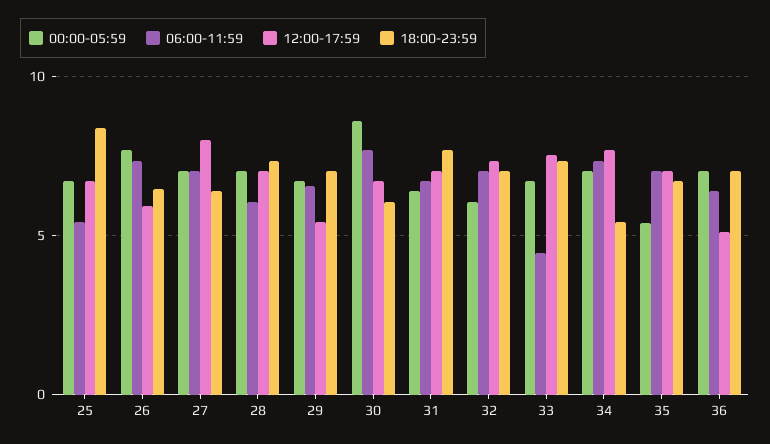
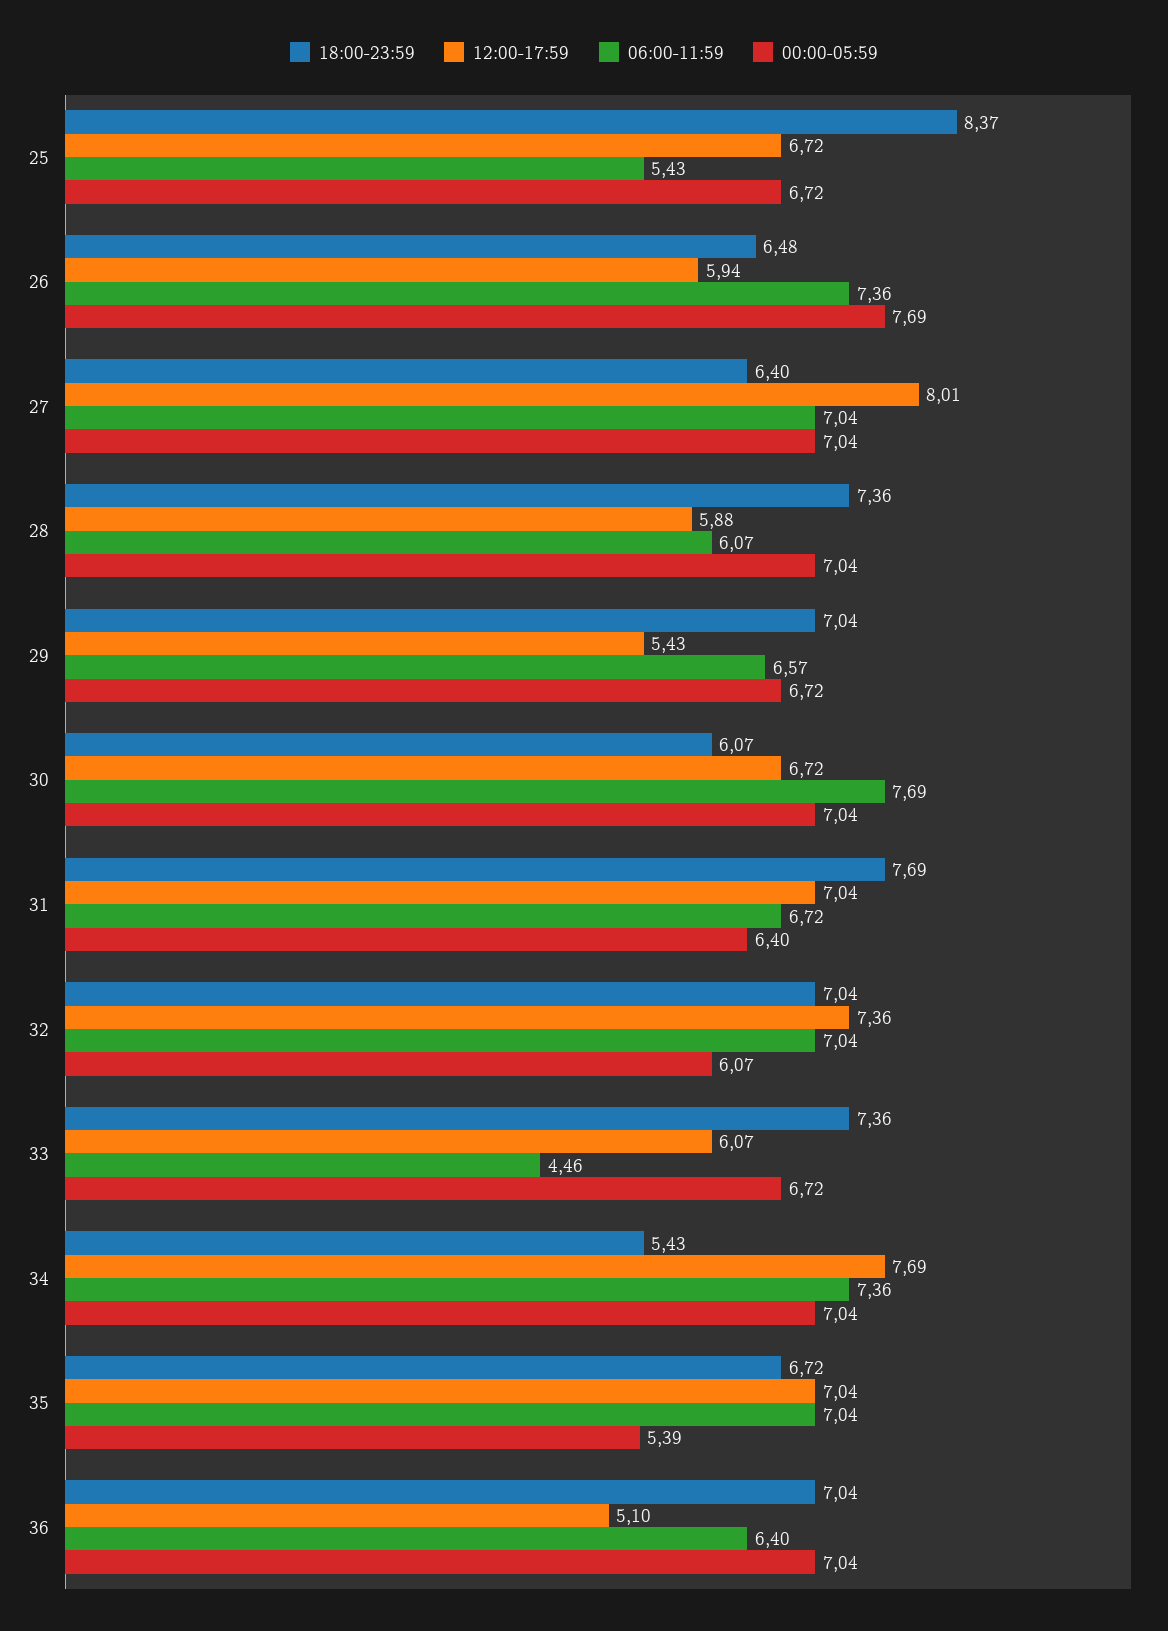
12:00-17:59, 28: 7 -> 5.88
00:00-05:59, 30: 8.5 -> 7.04
12:00-17:59, 33: 7.5 -> 6.07

